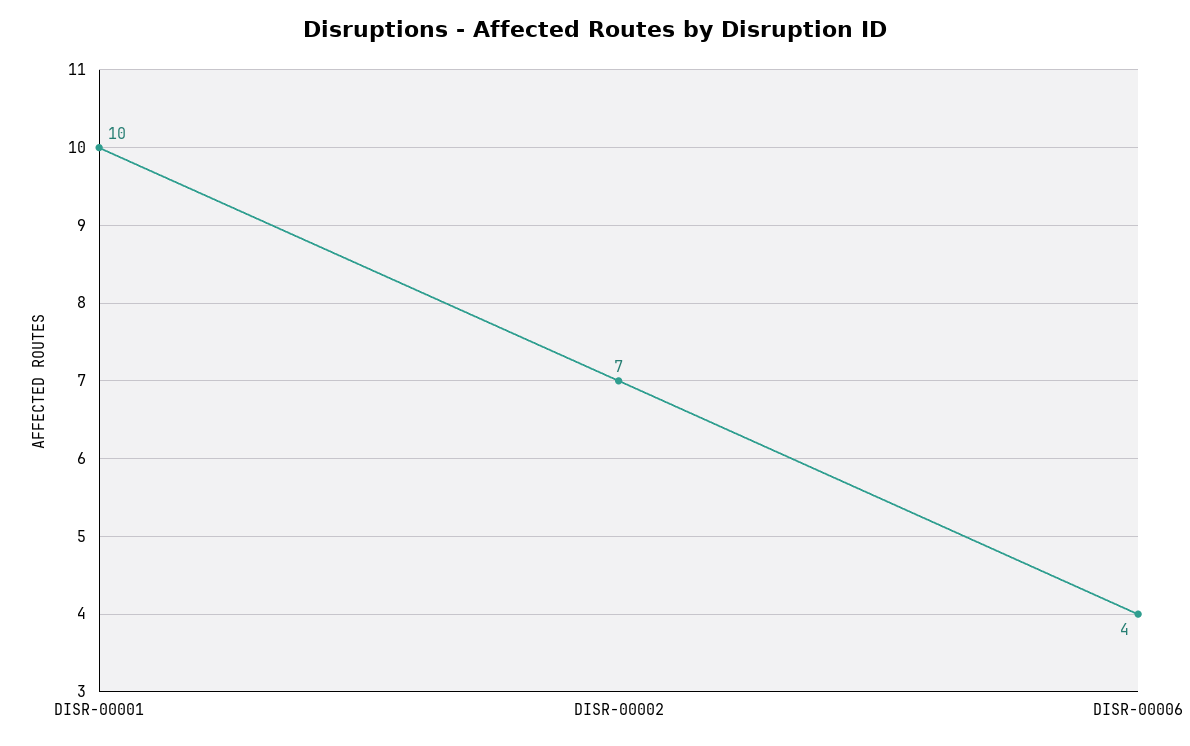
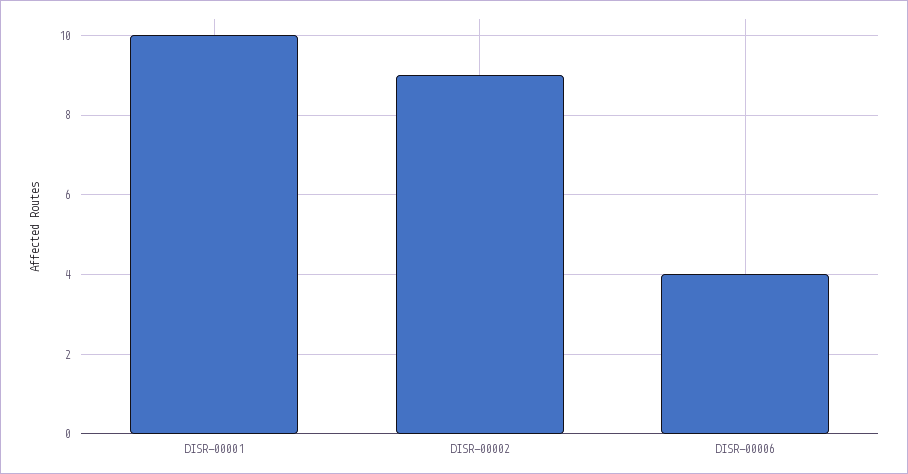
DISR-00002: 7 -> 9

